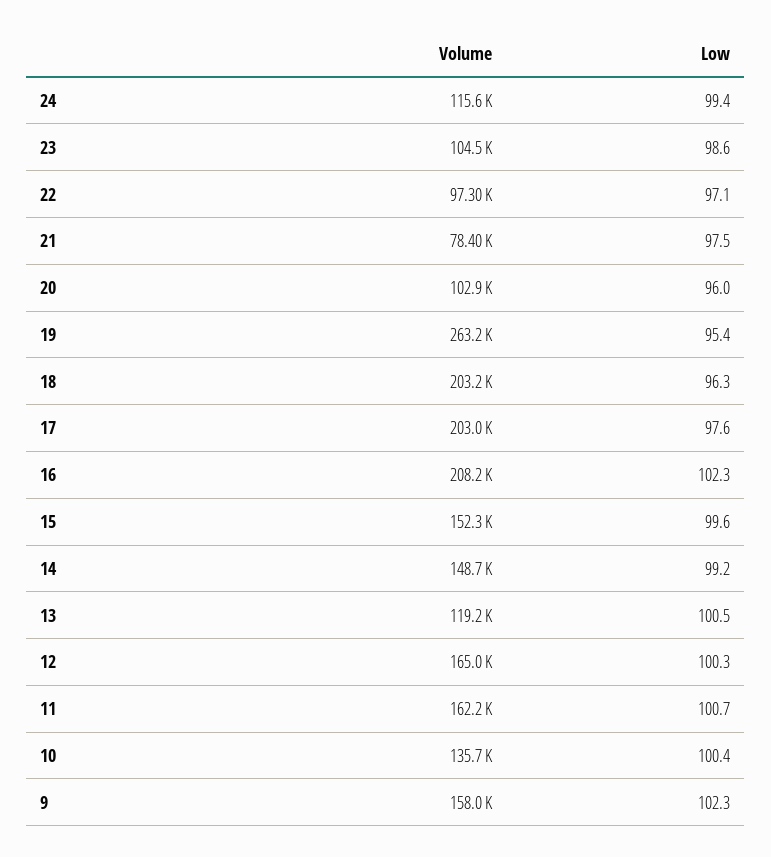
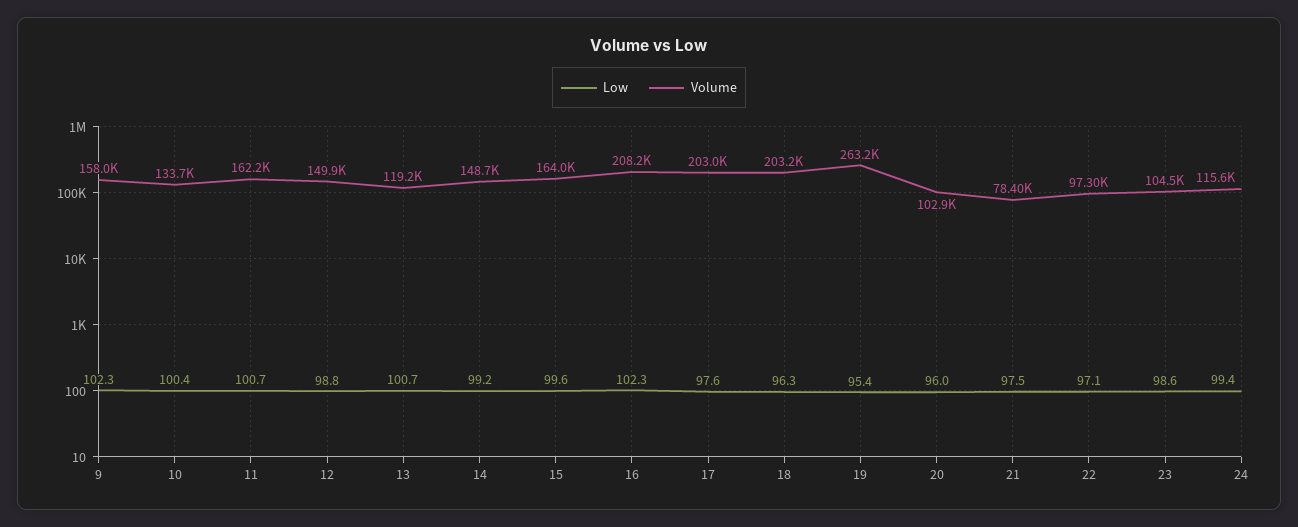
Volume, 15: 152300 -> 164000
Low, 13: 100.5 -> 100.7
Volume, 12: 165000 -> 149900
Low, 12: 100.3 -> 98.8
Volume, 10: 135700 -> 133700

